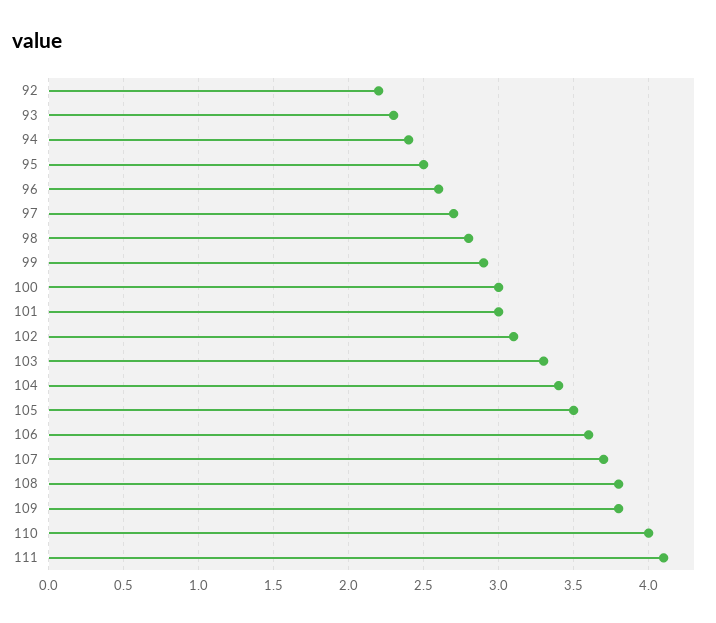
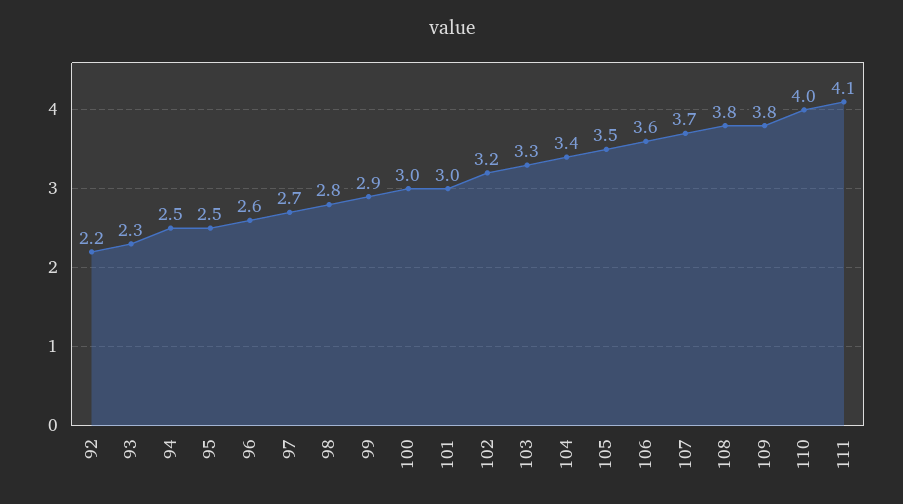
94: 2.4 -> 2.5
102: 3.1 -> 3.2

